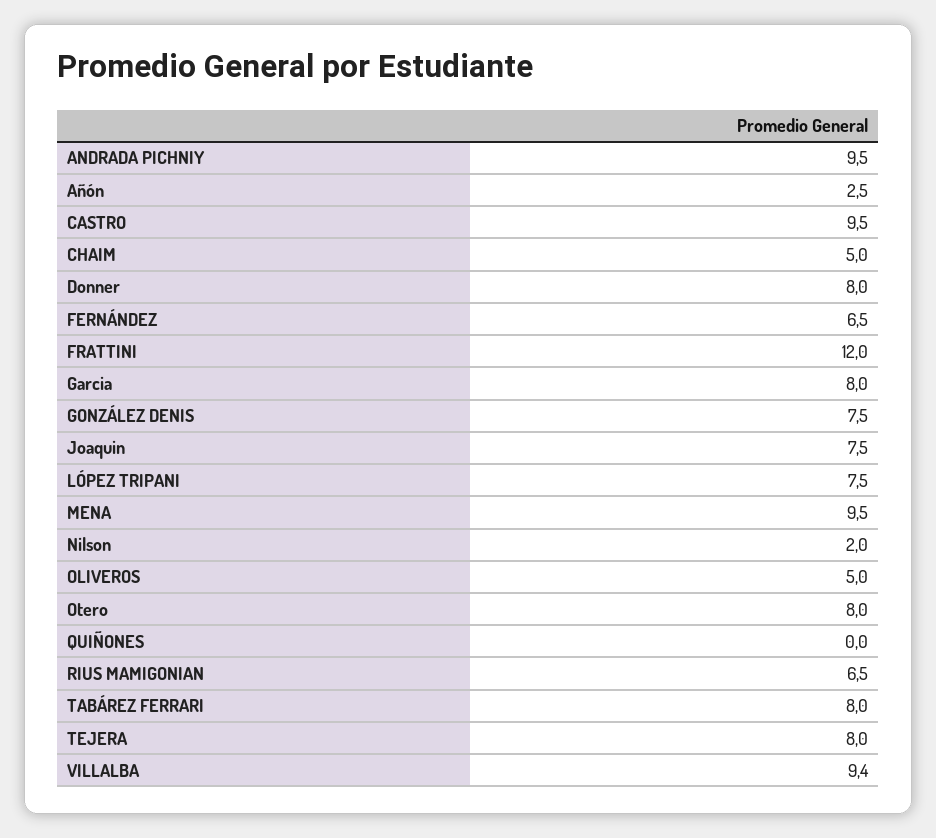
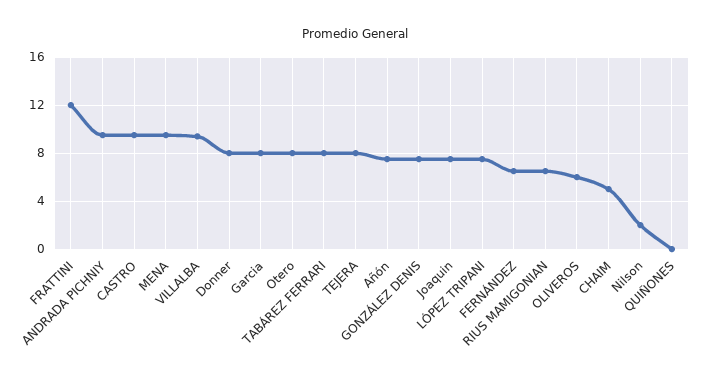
Añón: 2.5 -> 7.5
OLIVEROS: 5 -> 6

